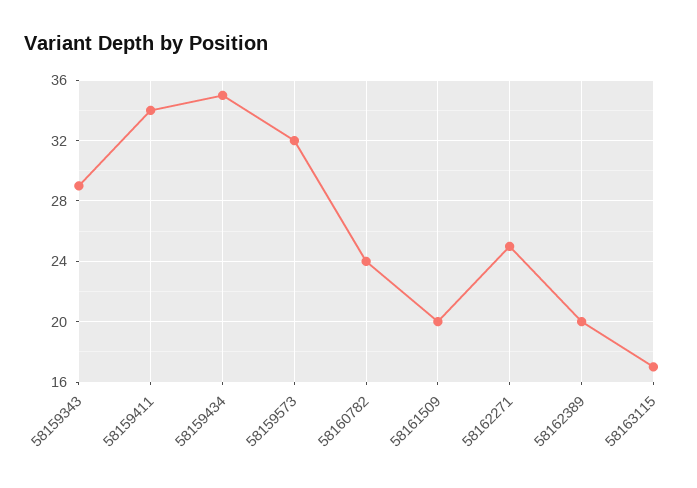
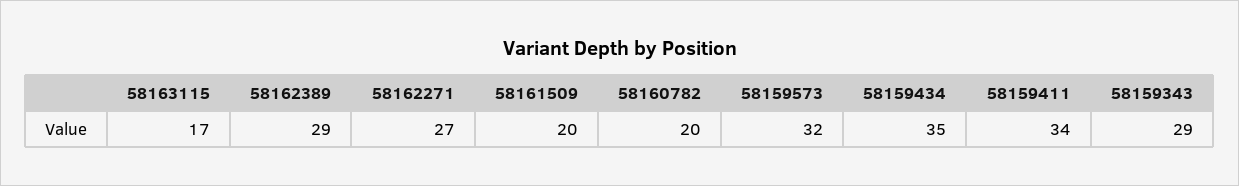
58160782: 24 -> 20
58162271: 25 -> 27
58162389: 20 -> 29

